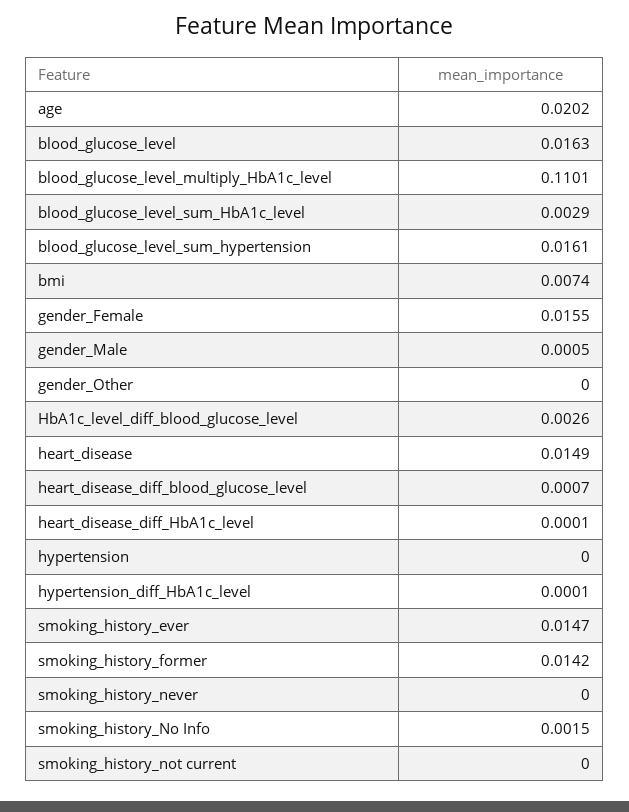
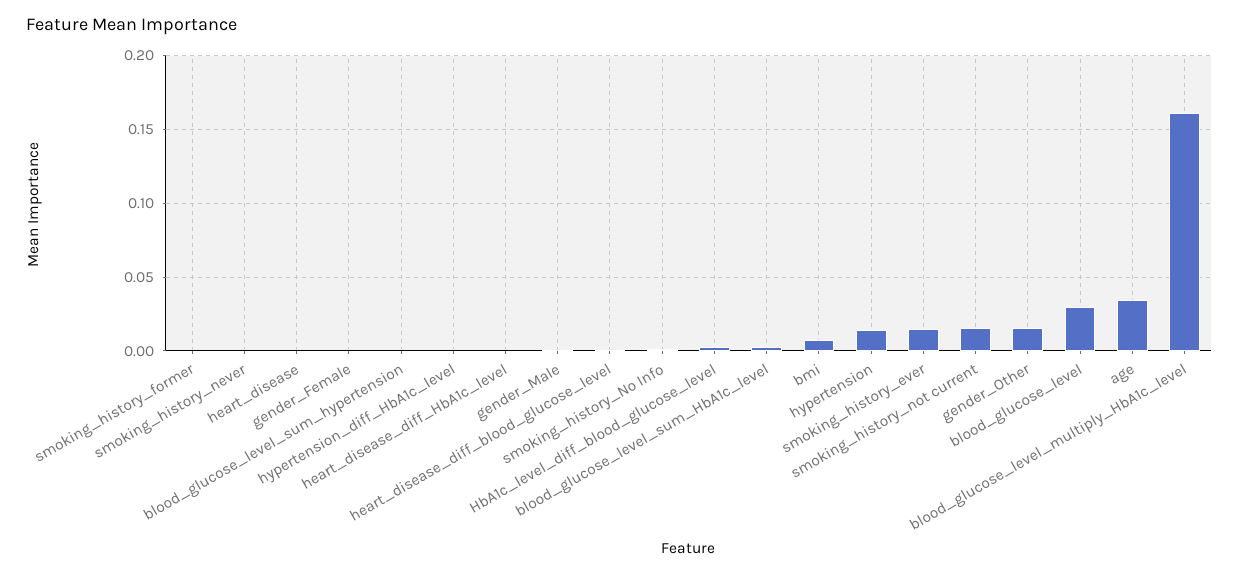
age: 0.0202 -> 0.035
blood_glucose_level: 0.0163 -> 0.03
blood_glucose_level_multiply_HbA1c_level: 0.1101 -> 0.16
blood_glucose_level_sum_hypertension: 0.0161 -> 0
gender_Female: 0.0155 -> 0
gender_Other: 0 -> 0.015
heart_disease: 0.0149 -> 0
hypertension: 0 -> 0.015
smoking_history_former: 0.0142 -> 0
smoking_history_not current: 0 -> 0.015

